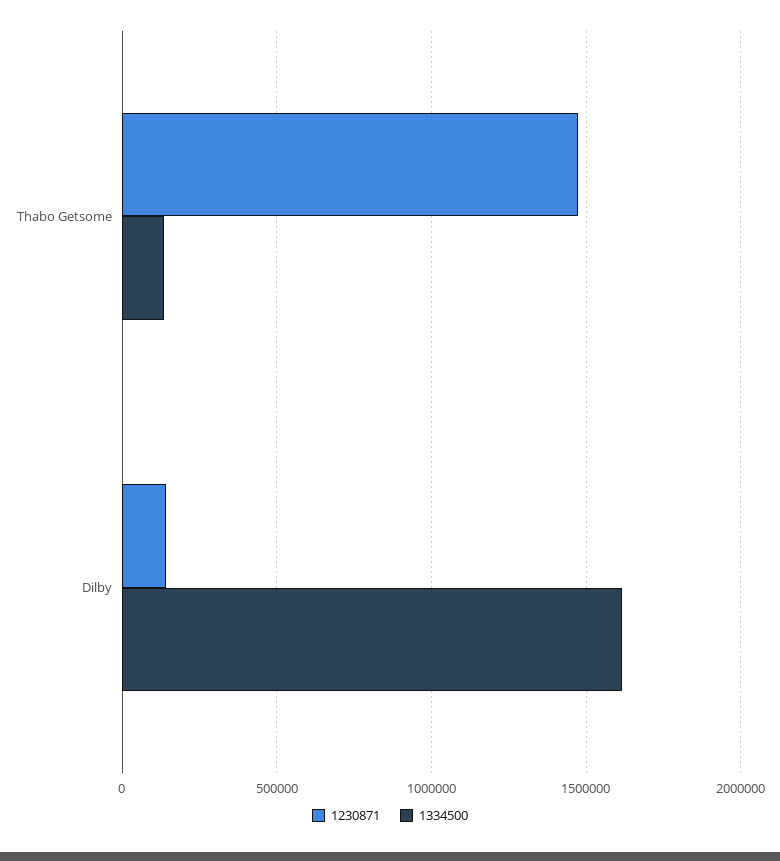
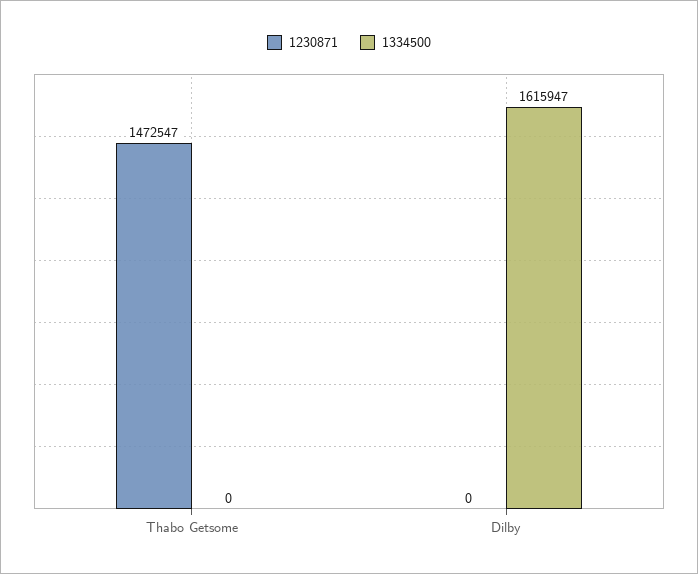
1334500, Thabo Getsome: 150000 -> 0
1230871, Dilby: 150000 -> 0

